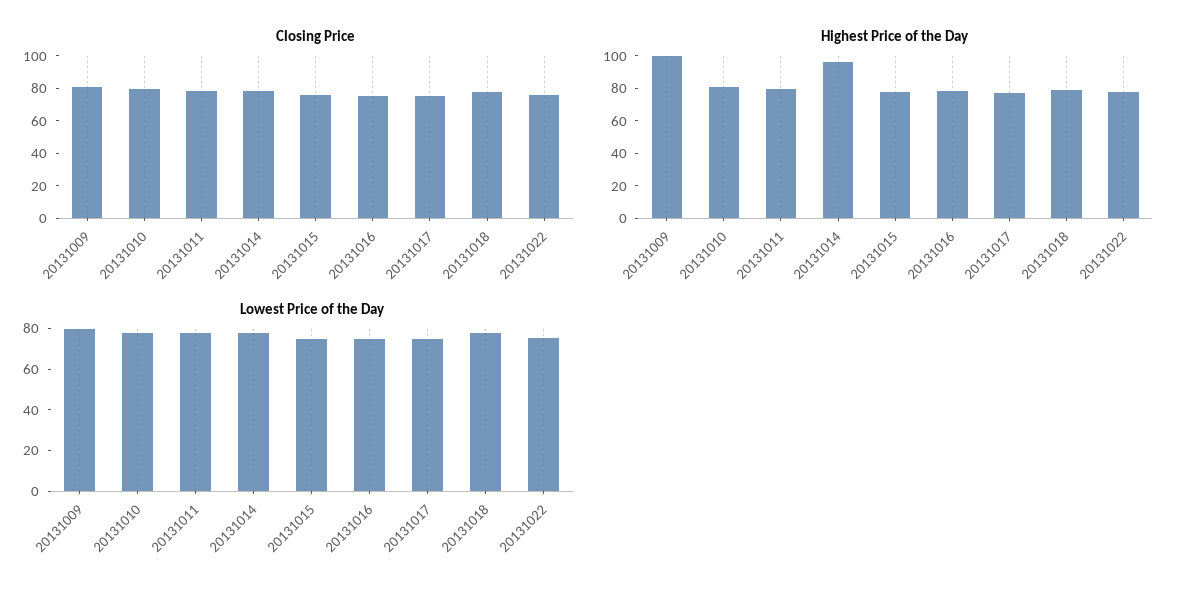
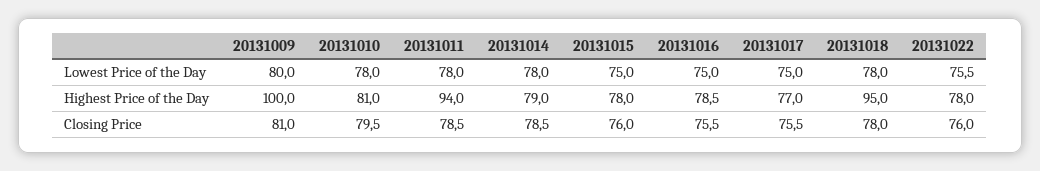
Highest Price of the Day, 20131011: 80 -> 94
Highest Price of the Day, 20131014: 95 -> 79
Highest Price of the Day, 20131018: 80 -> 95

